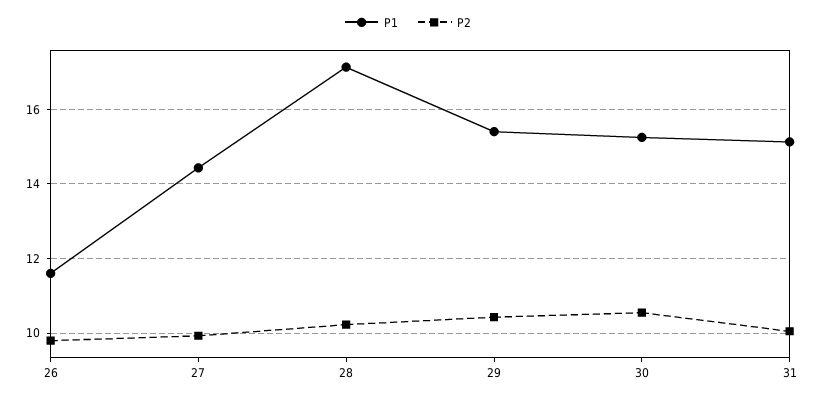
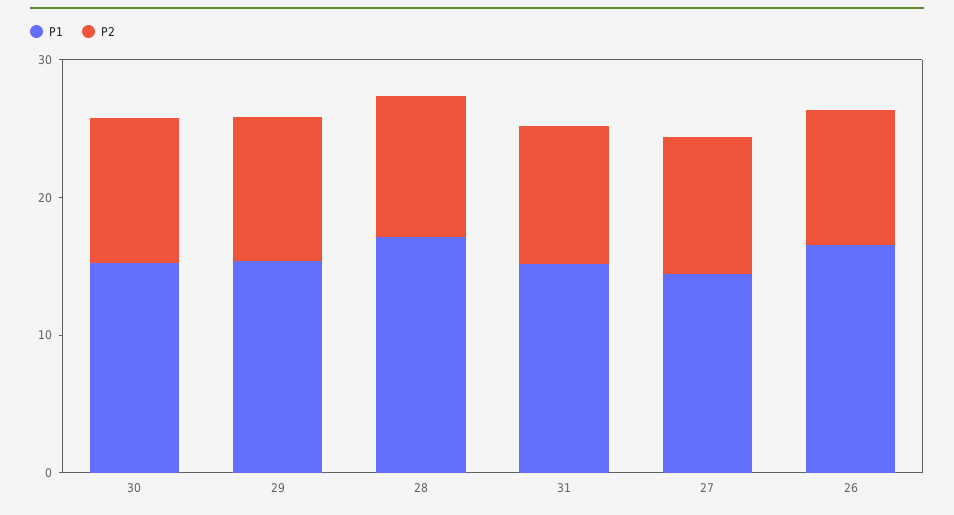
P1, 26: 11.6 -> 16

